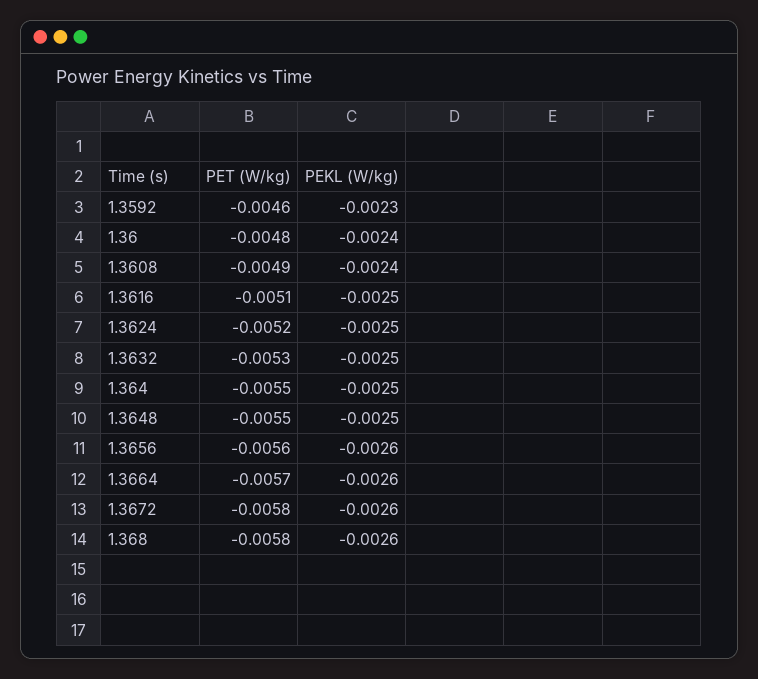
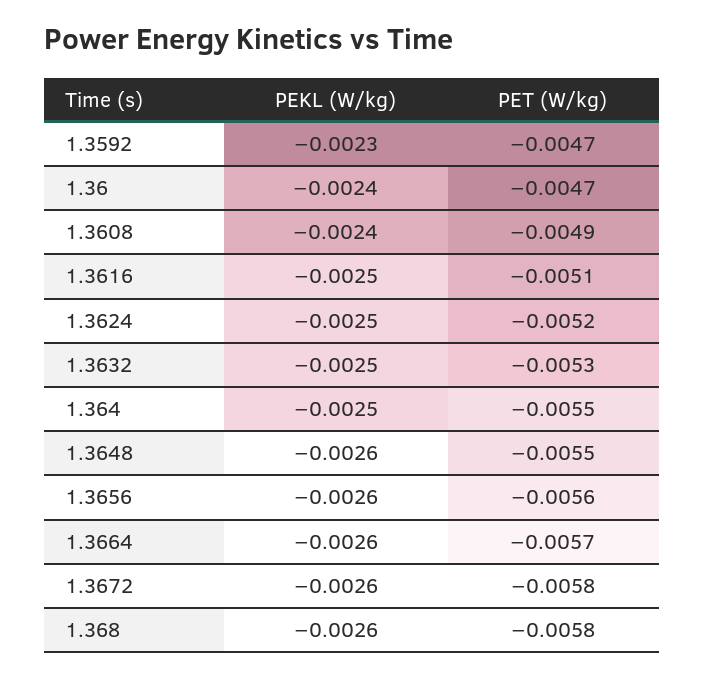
PET (W/kg), 1.3592: -0.0046 -> -0.0047
PET (W/kg), 1.36: -0.0048 -> -0.0047
PEKL (W/kg), 1.3648: -0.0025 -> -0.0026

